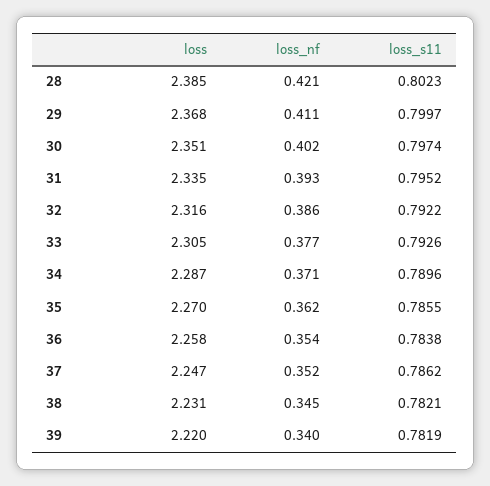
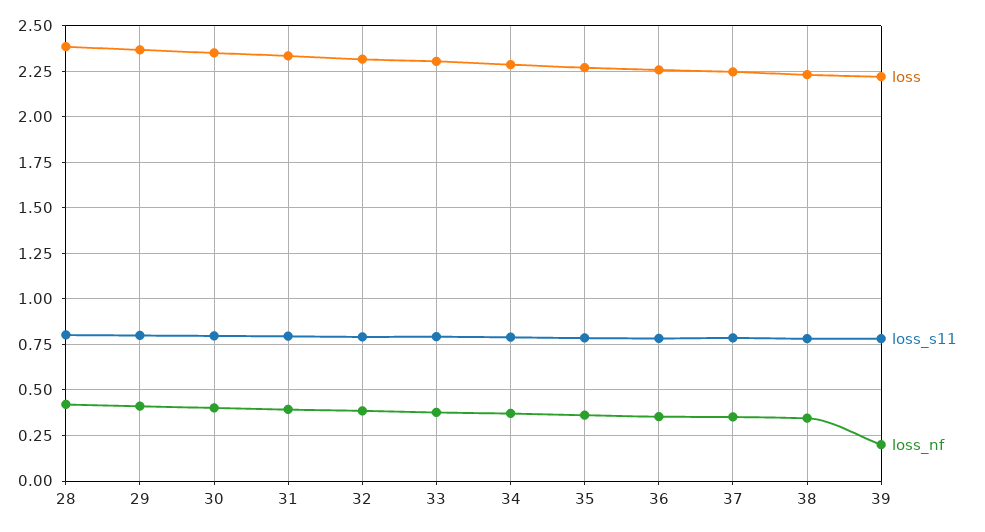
loss_nf, 39: 0.34 -> 0.2

